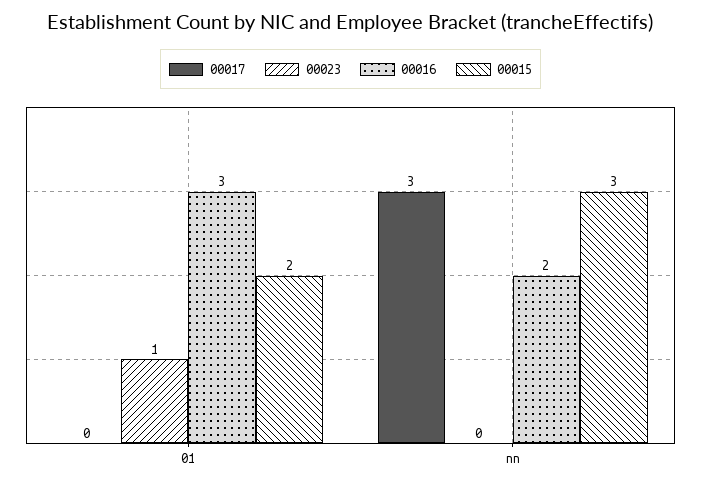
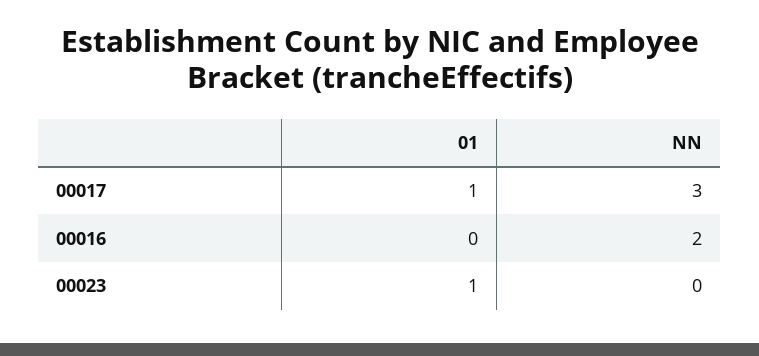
00017, 01: 0 -> 1
00016, 01: 3 -> 0
00015, 01: 2 -> none
00015, nn: 3 -> none

